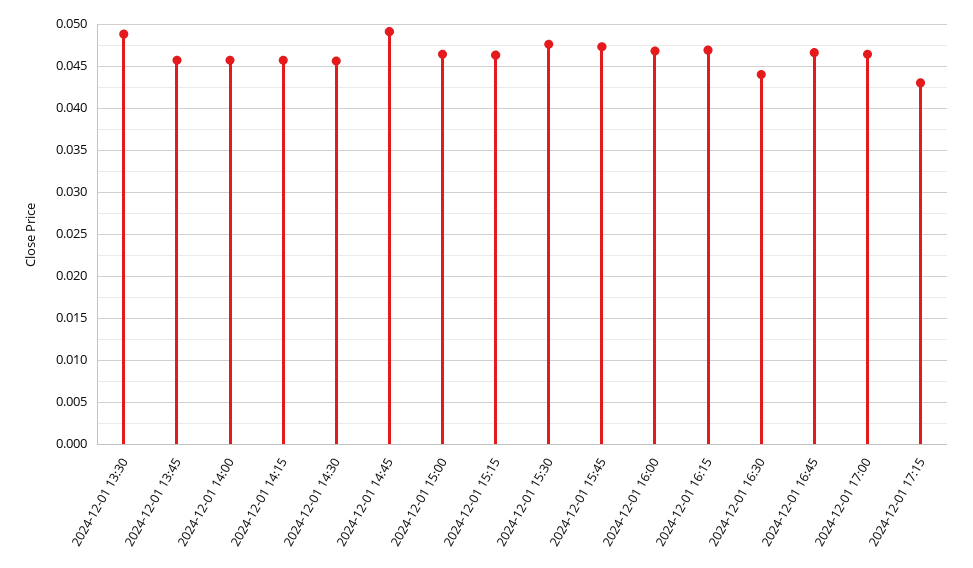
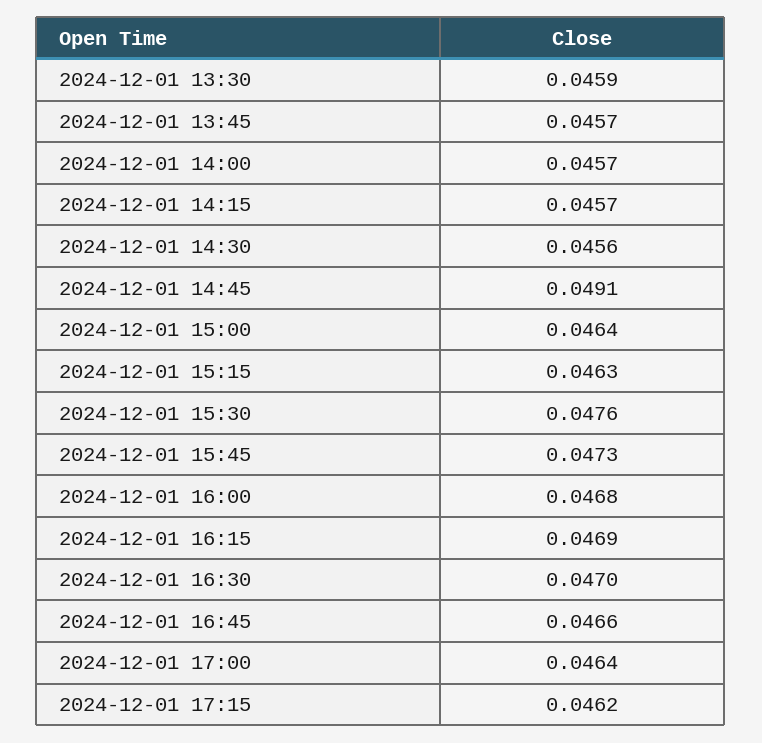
2024-12-01 13:30: 0.049 -> 0.0459
2024-12-01 16:30: 0.044 -> 0.047
2024-12-01 17:15: 0.043 -> 0.0462

